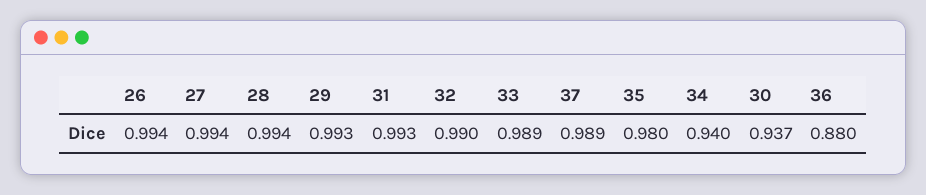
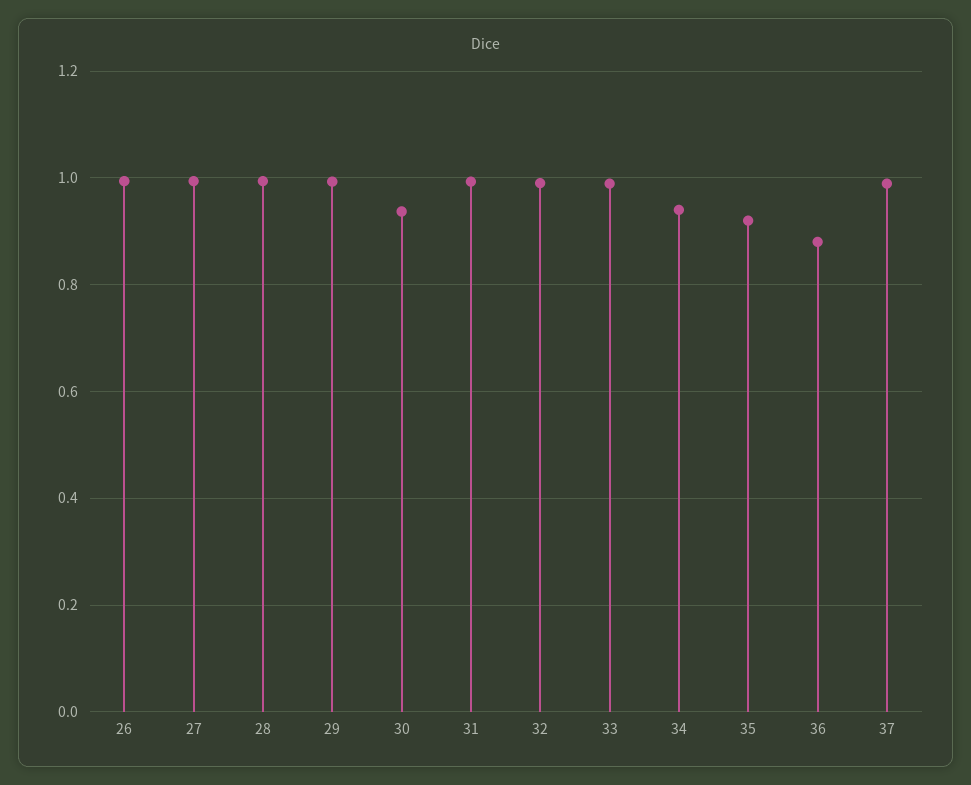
35: 0.98 -> 0.92

